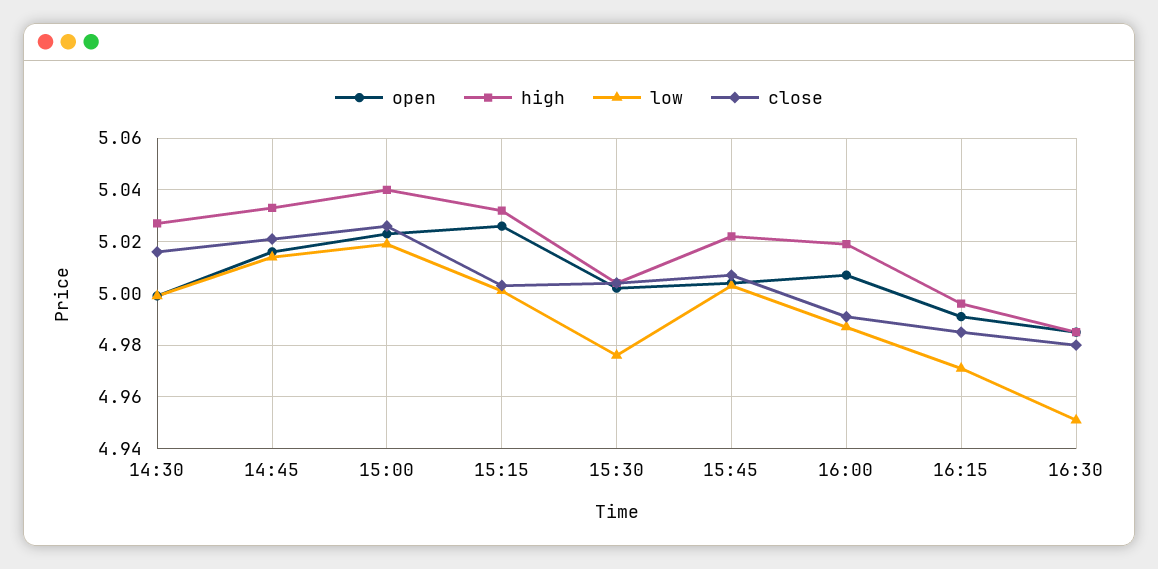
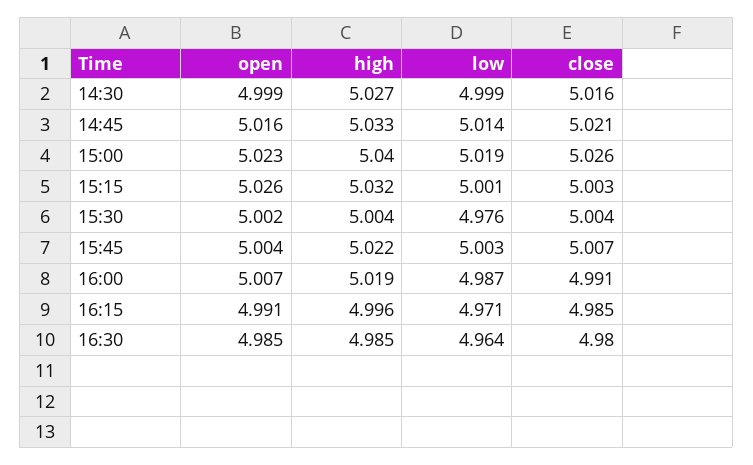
low, 16:30: 4.95 -> 4.964

